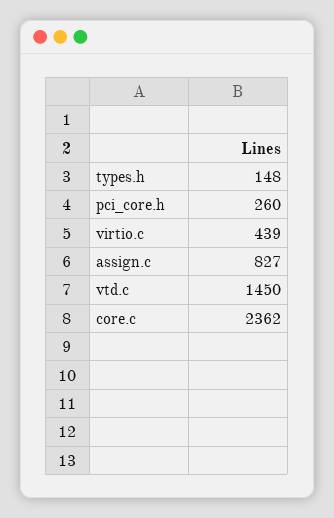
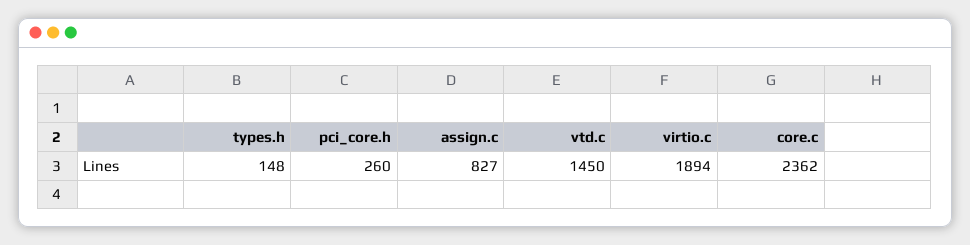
virtio.c: 439 -> 1894

